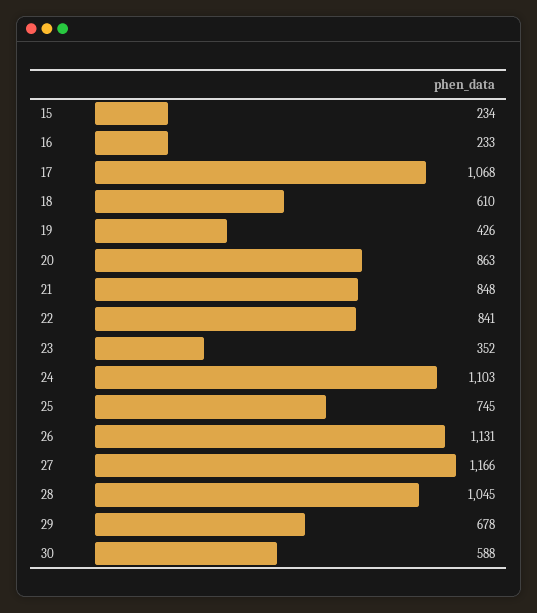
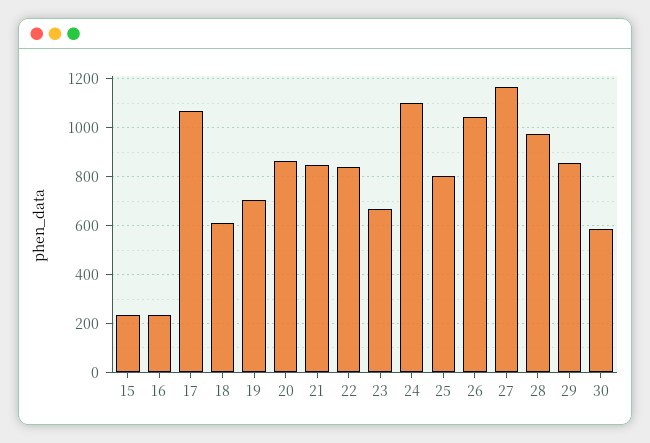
19: 426 -> 700
23: 352 -> 675
25: 745 -> 800
26: 1131 -> 1050
28: 1045 -> 975
29: 678 -> 850

